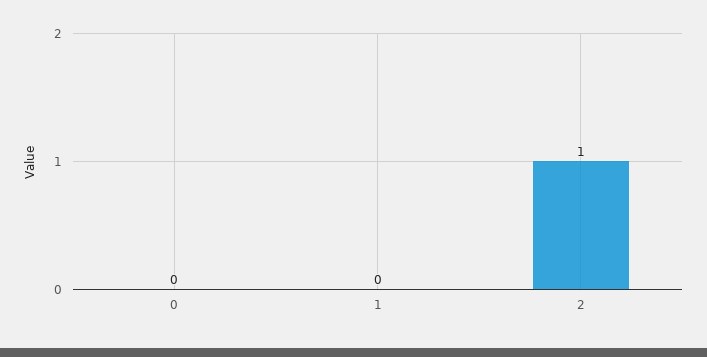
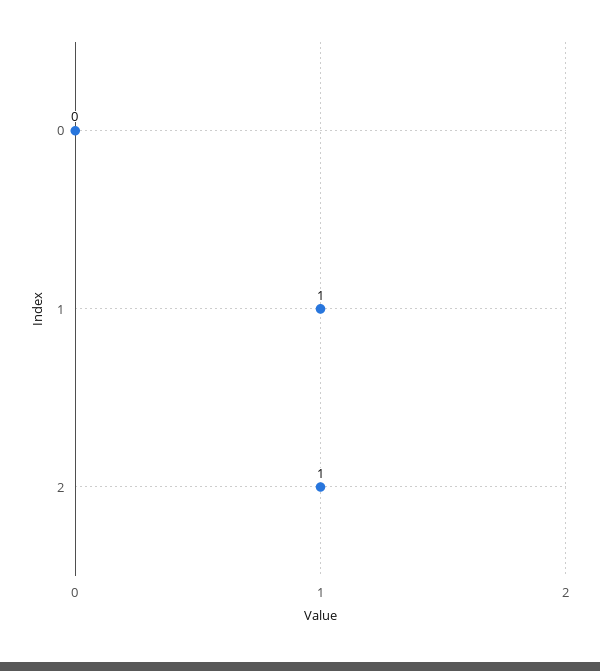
1: 0 -> 1

